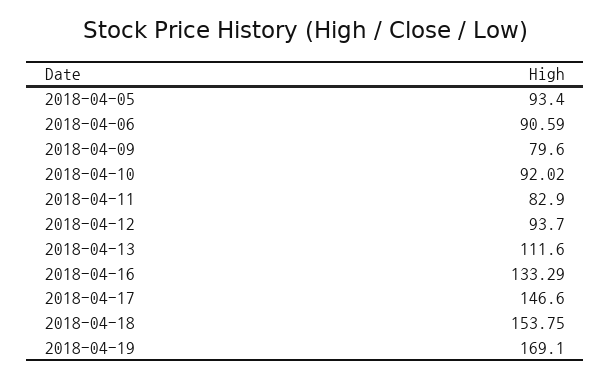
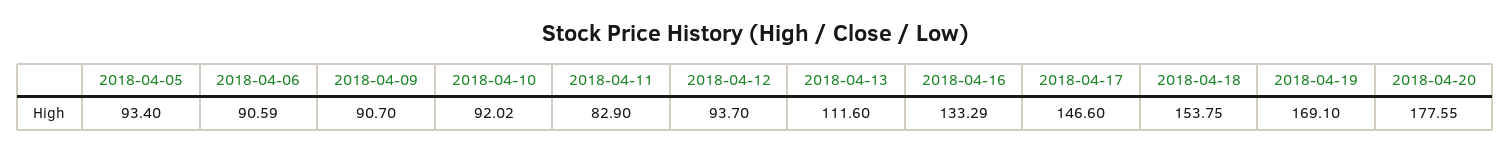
2018-04-09: 79.6 -> 90.7
2018-04-20: none -> 177.55

